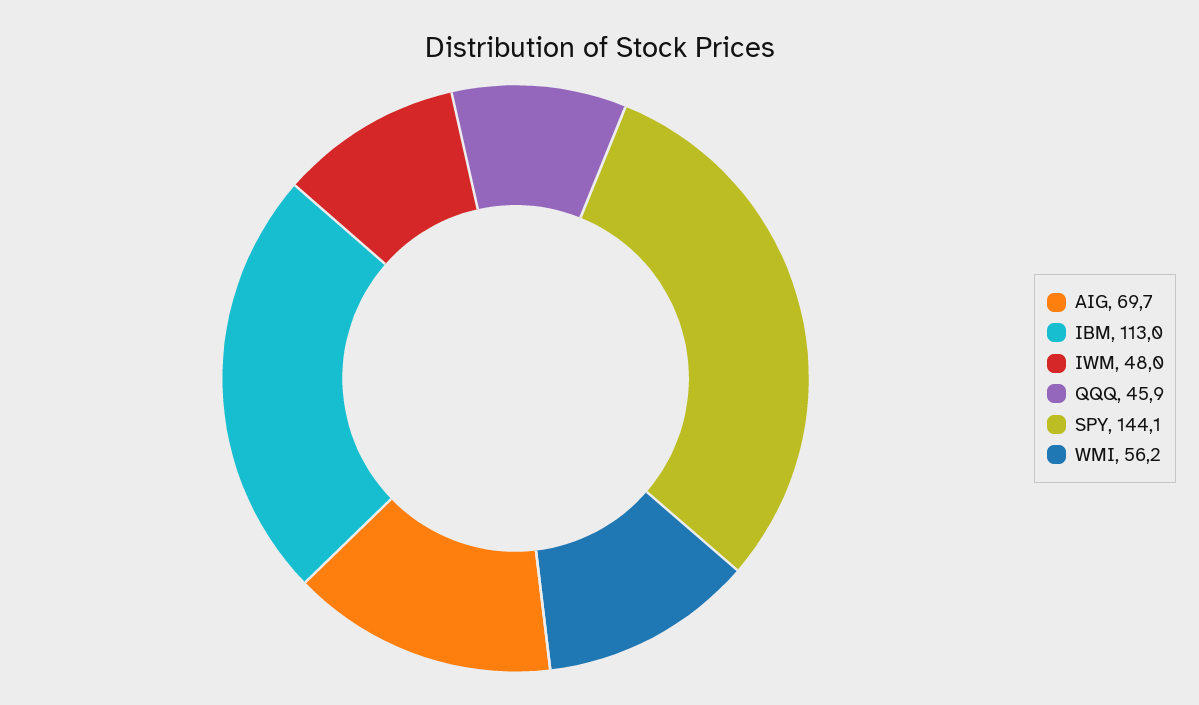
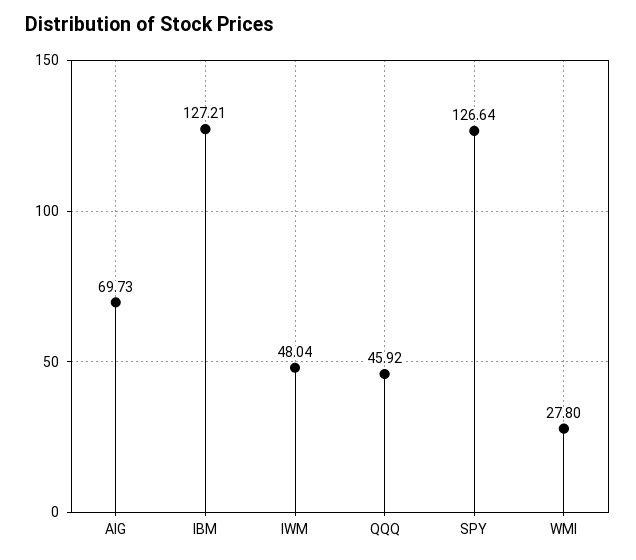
IBM: 113 -> 127.21
SPY: 144.1 -> 126.64
WMI: 56.2 -> 27.8

